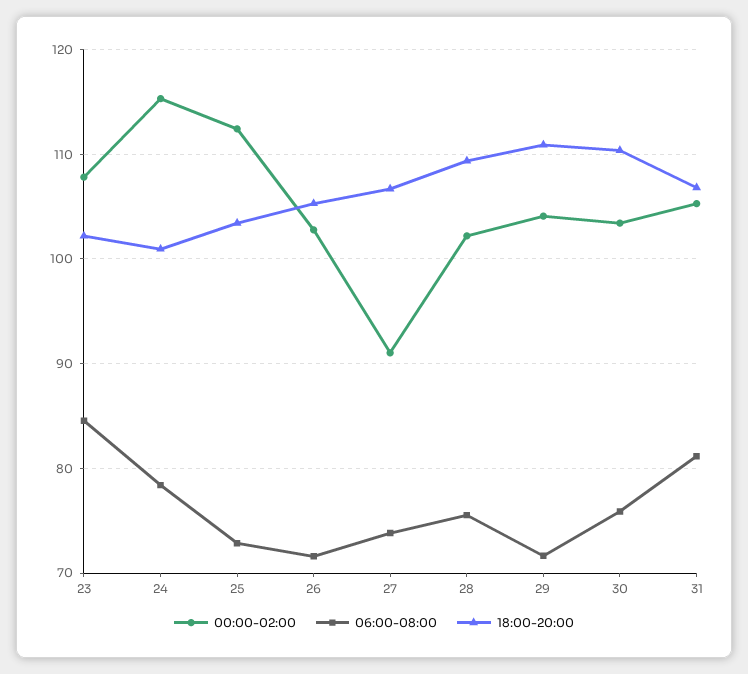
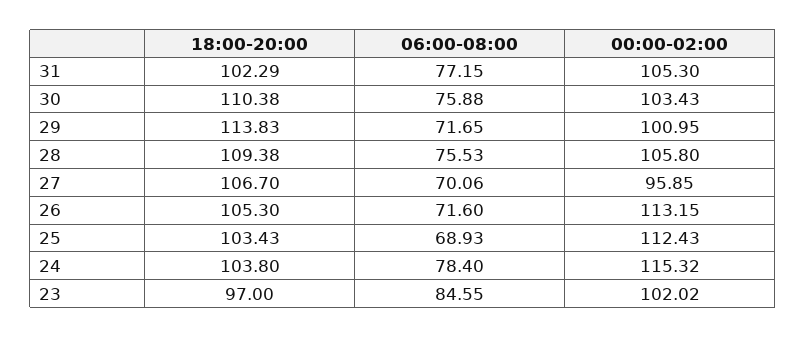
00:00-02:00, 23: 108 -> 102.02
18:00-20:00, 23: 102 -> 97
18:00-20:00, 24: 101 -> 103.8
06:00-08:00, 25: 73 -> 68.93
00:00-02:00, 26: 103 -> 113.15
00:00-02:00, 27: 91 -> 95.85
06:00-08:00, 27: 74 -> 70.06
00:00-02:00, 28: 102 -> 105.8
00:00-02:00, 29: 104 -> 100.95
18:00-20:00, 29: 111 -> 113.83
06:00-08:00, 31: 81 -> 77.15
18:00-20:00, 31: 107 -> 102.29

